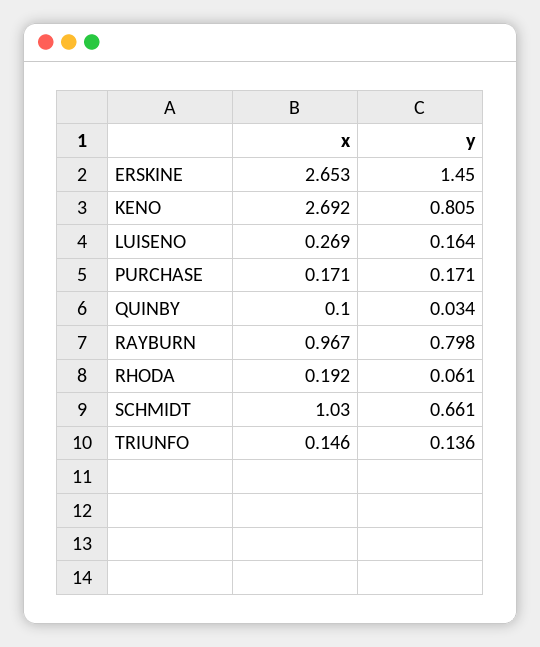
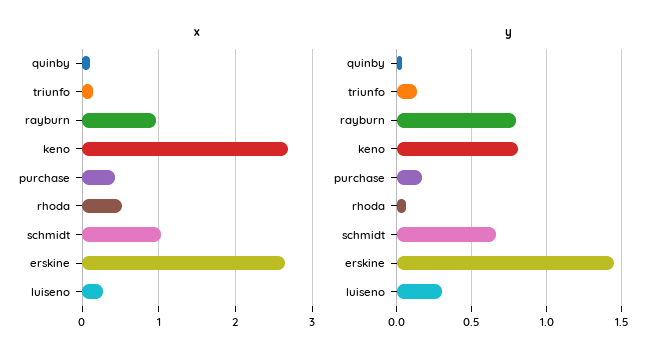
y, LUISENO: 0.164 -> 0.3
x, PURCHASE: 0.171 -> 0.4
x, RHODA: 0.192 -> 0.5

